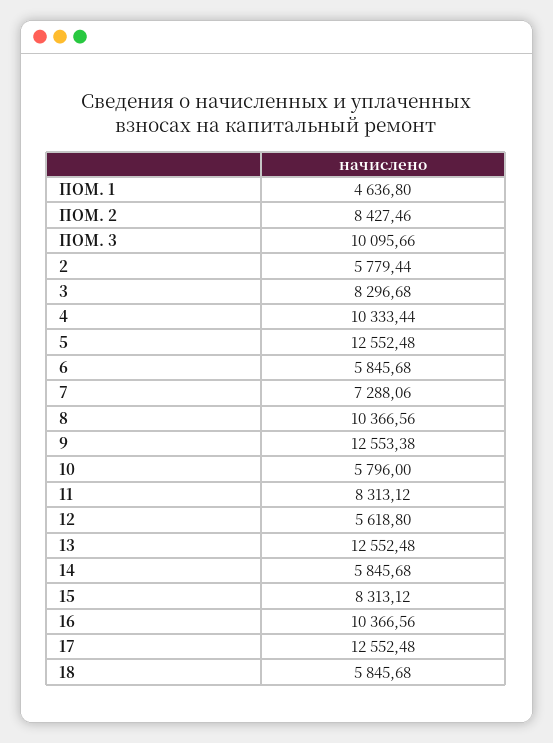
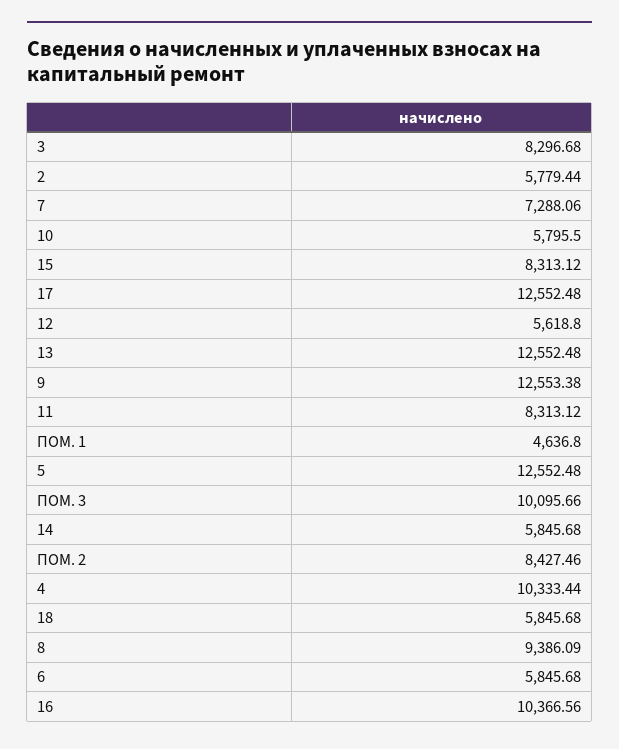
8: 10366.56 -> 9386.09
10: 5796 -> 5795.5

